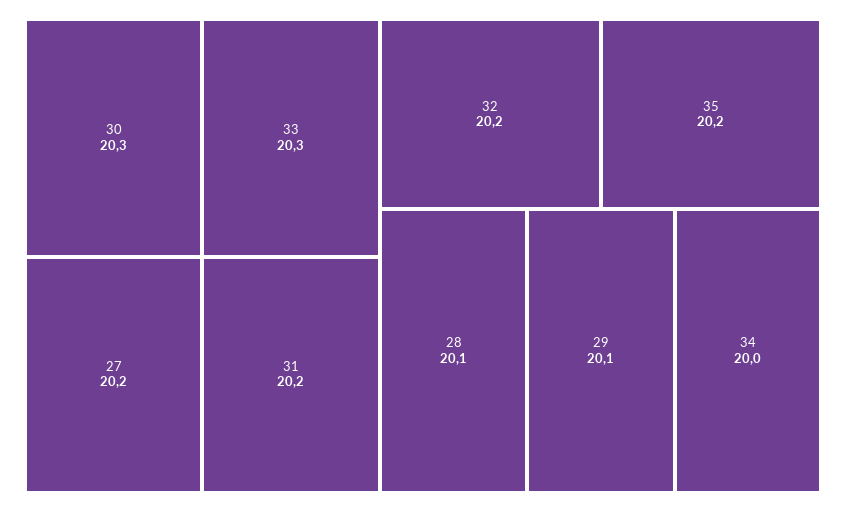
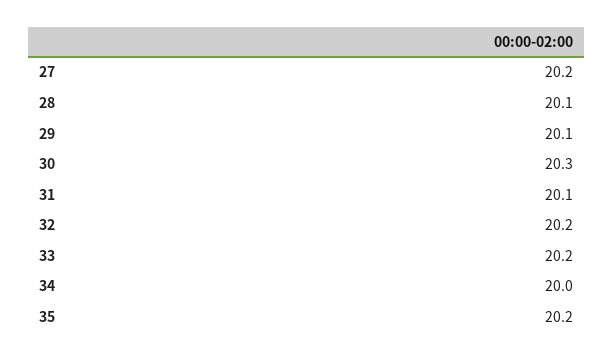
33: 20.3 -> 20.2
31: 20.2 -> 20.1

